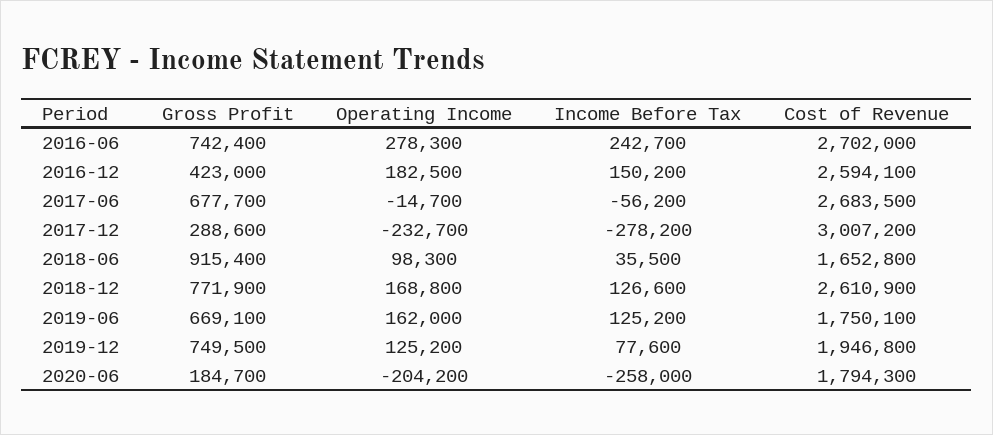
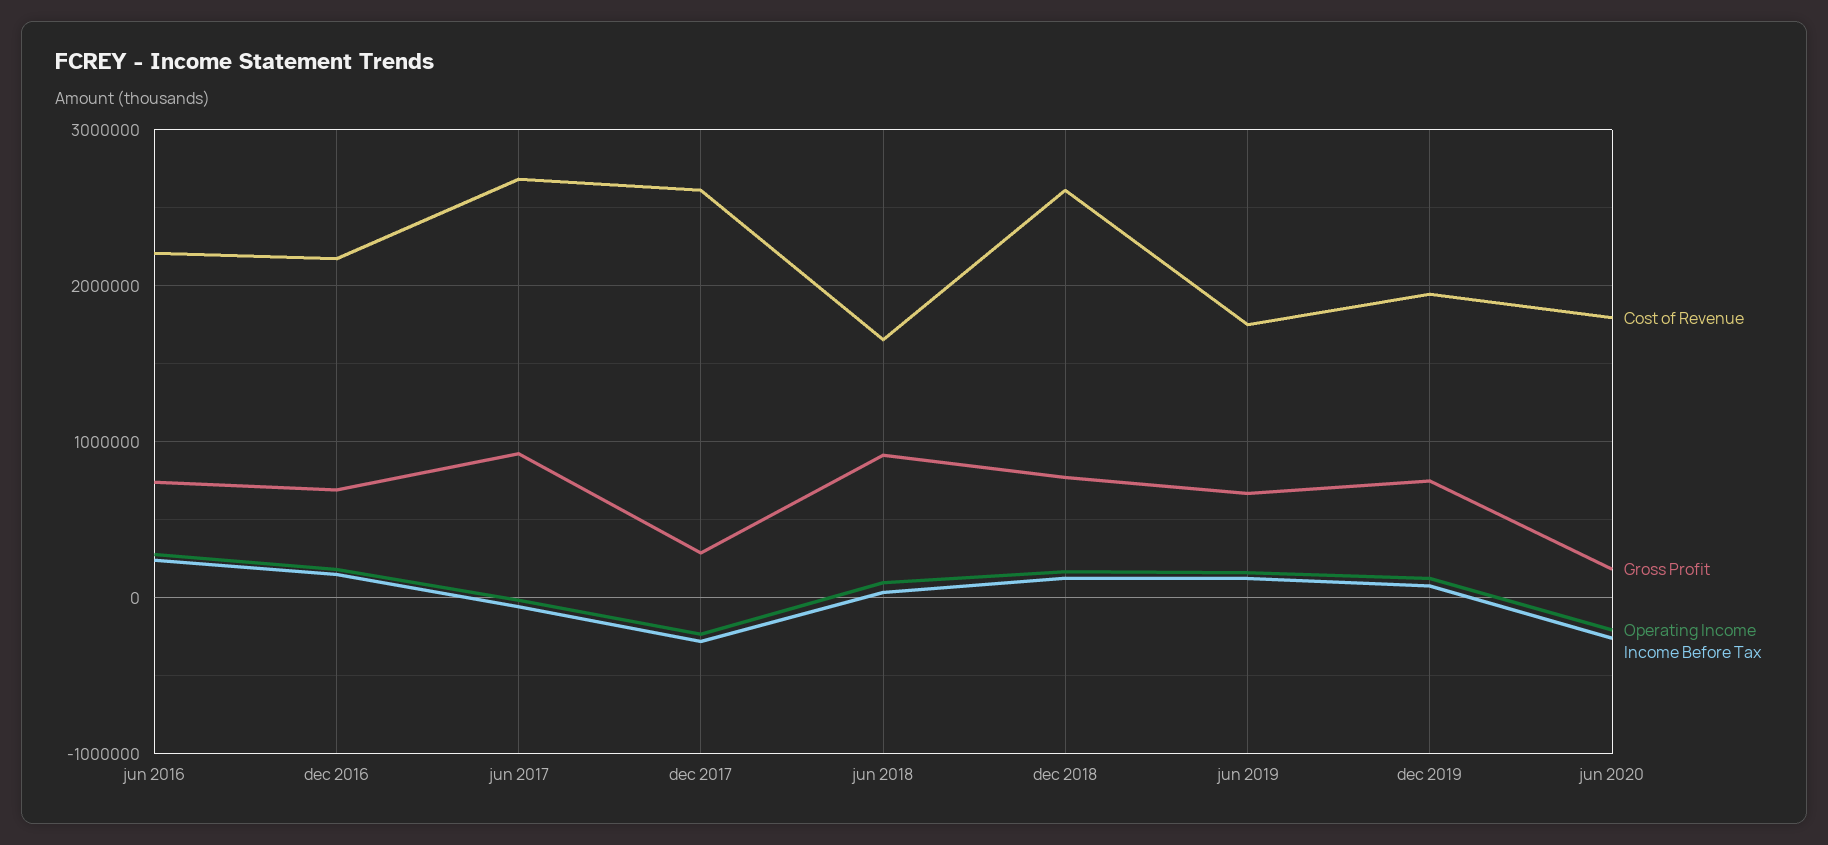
Cost of Revenue, 2016-06: 2702000 -> 2200000
Gross Profit, 2016-12: 423000 -> 700000
Cost of Revenue, 2016-12: 2594100 -> 2200000
Gross Profit, 2017-06: 677700 -> 900000
Cost of Revenue, 2017-12: 3007200 -> 2600000

